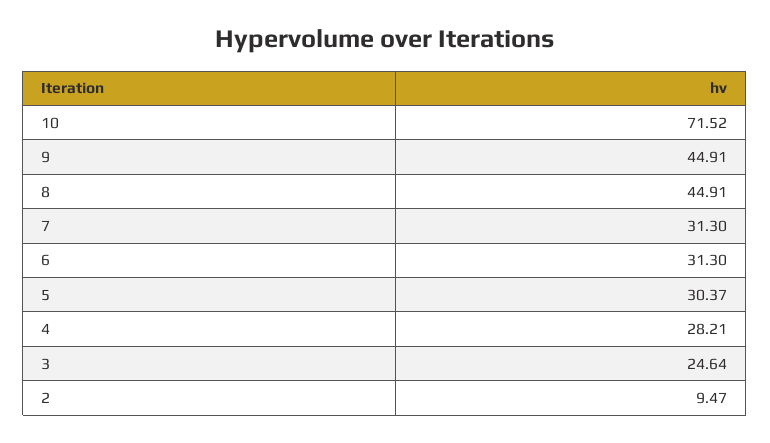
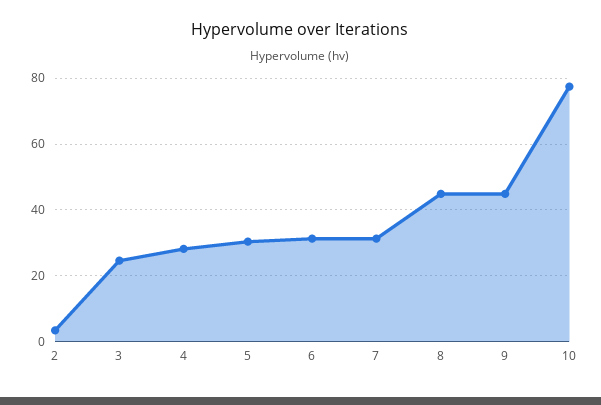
10: 71.52 -> 78
2: 9.47 -> 4

